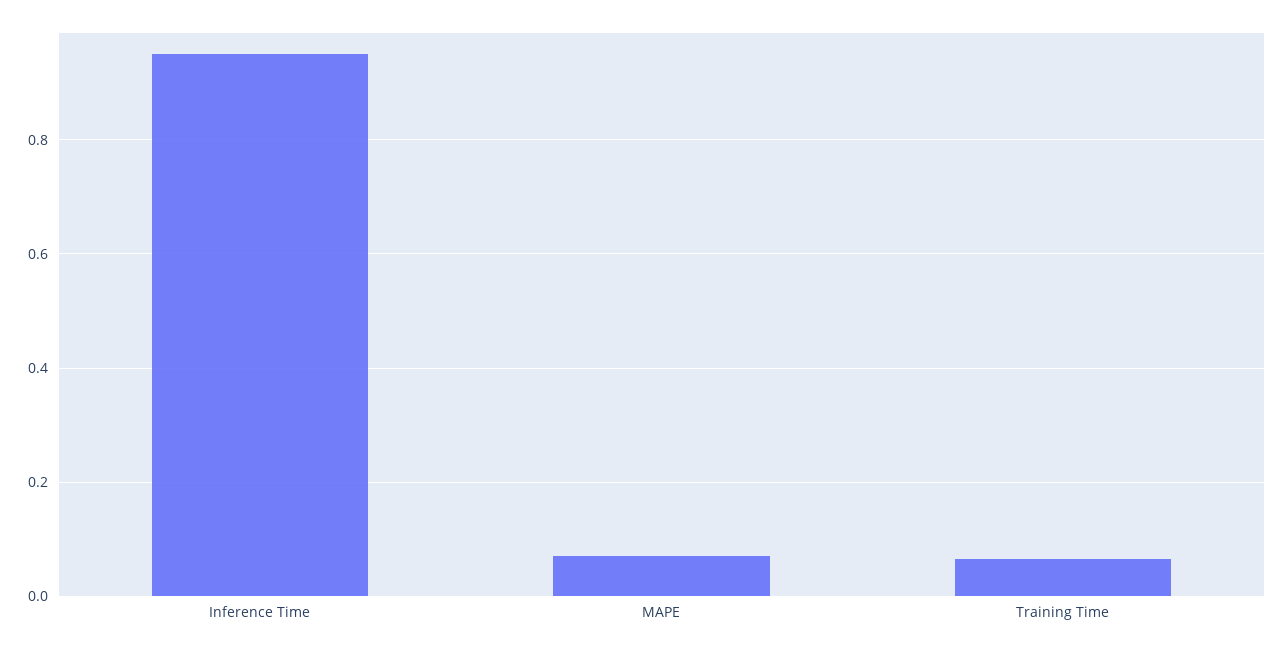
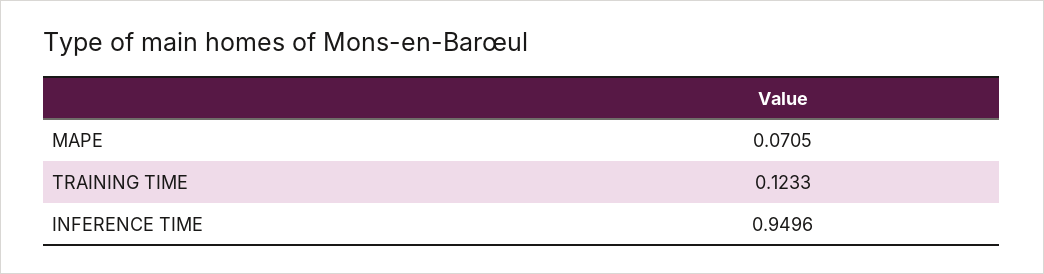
Training Time: 0.06 -> 0.1233

